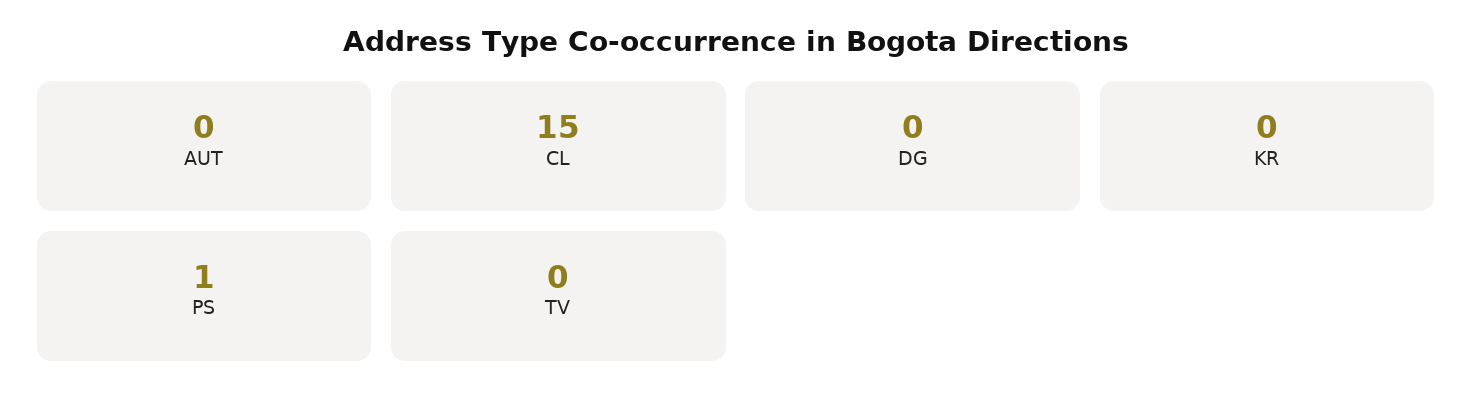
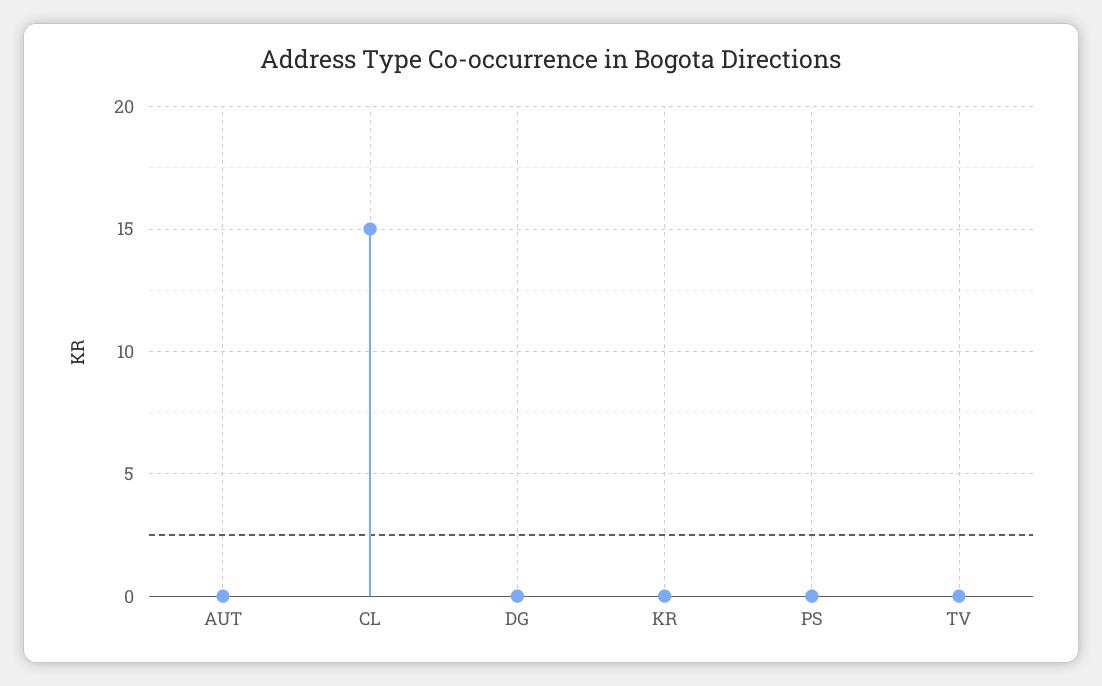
PS: 1 -> 0

